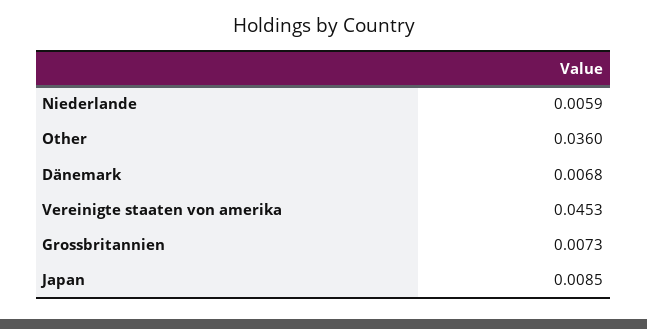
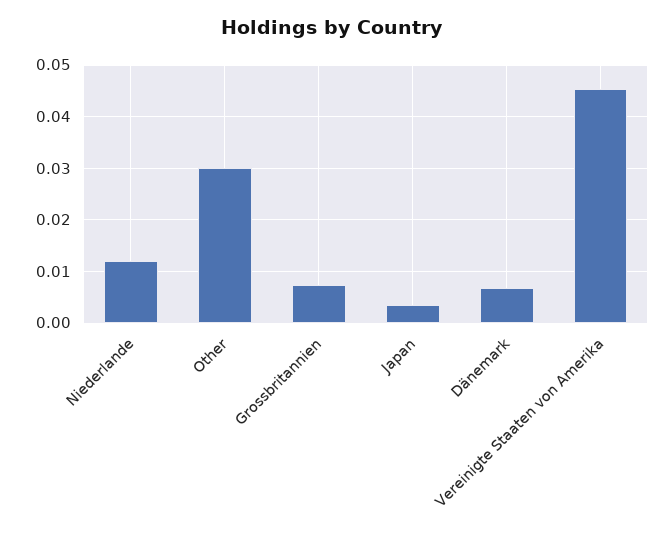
Niederlande: 0.0059 -> 0.012
Other: 0.036 -> 0.03
Japan: 0.0085 -> 0.004

